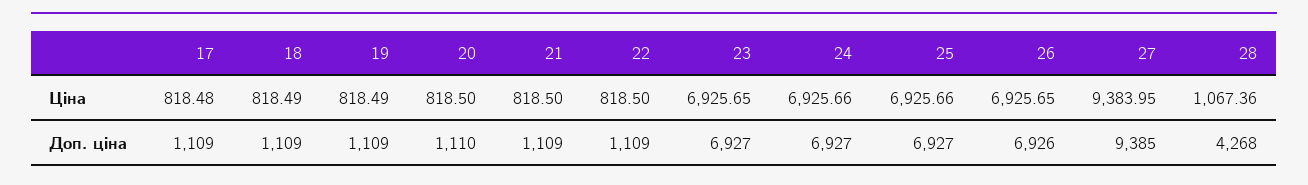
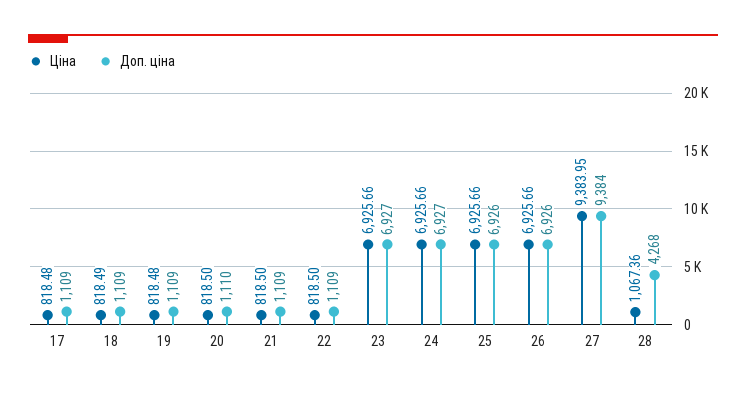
Ціна, 19: 818.49 -> 818.48
Ціна, 23: 6925.65 -> 6925.66
Ціна, 26: 6925.65 -> 6925.66
Доп. ціна, 25: 6927 -> 6926
Доп. ціна, 27: 9385 -> 9384

